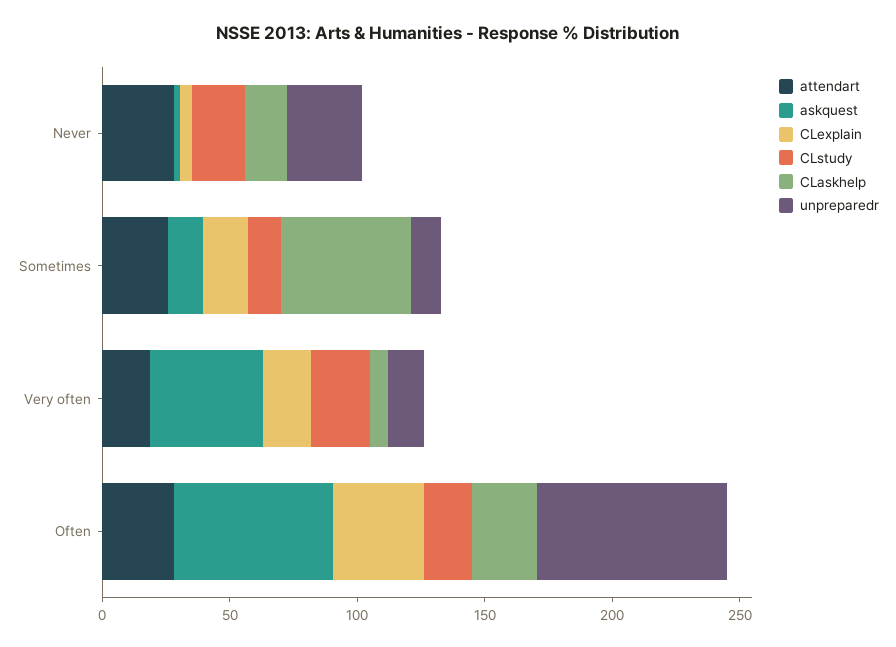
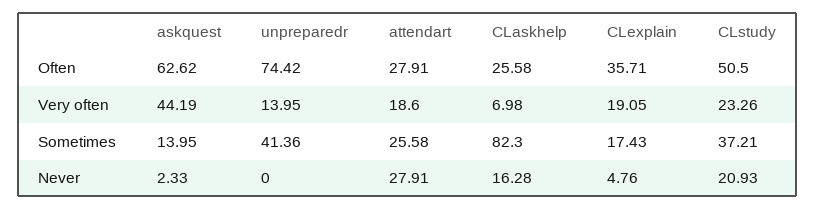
unpreparedr, Never: 30 -> 0
CLstudy, Sometimes: 10 -> 37.21
CLaskhelp, Sometimes: 50 -> 82.3
unpreparedr, Sometimes: 10 -> 41.36
CLstudy, Often: 20 -> 50.5

